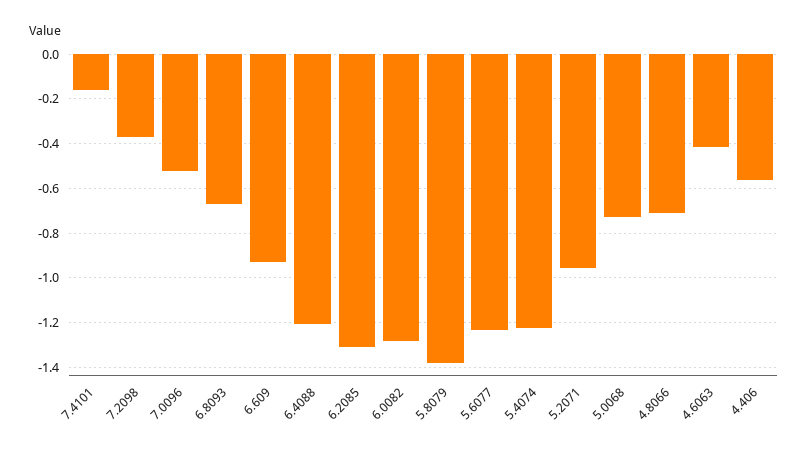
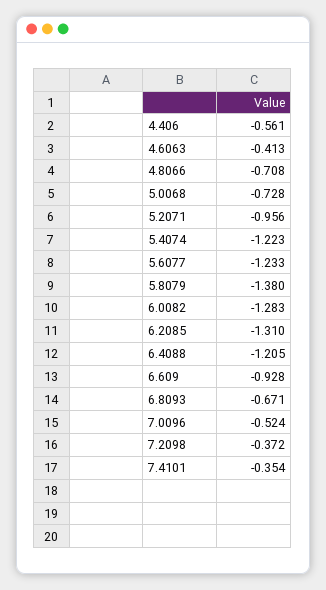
7.4101: -0.15 -> -0.354

